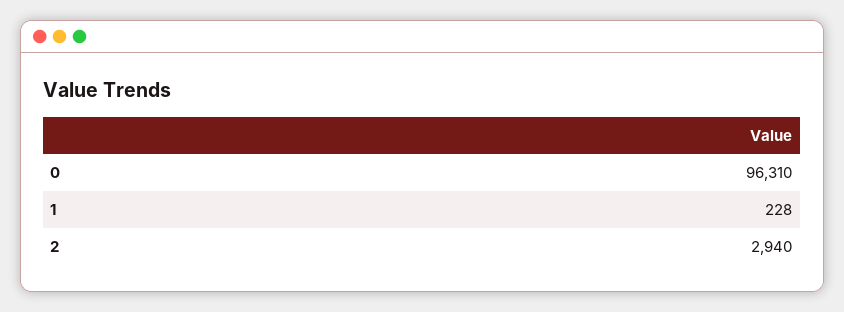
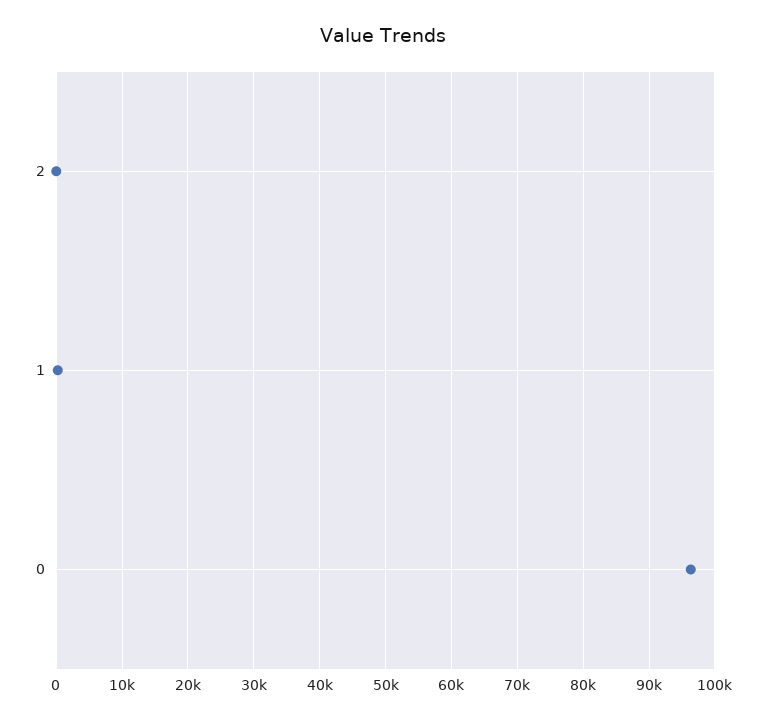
2: 2940 -> 0

